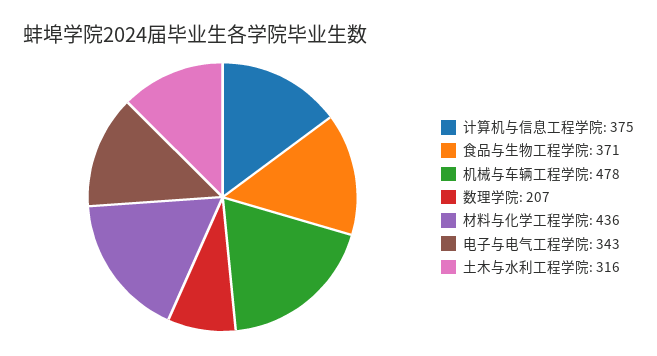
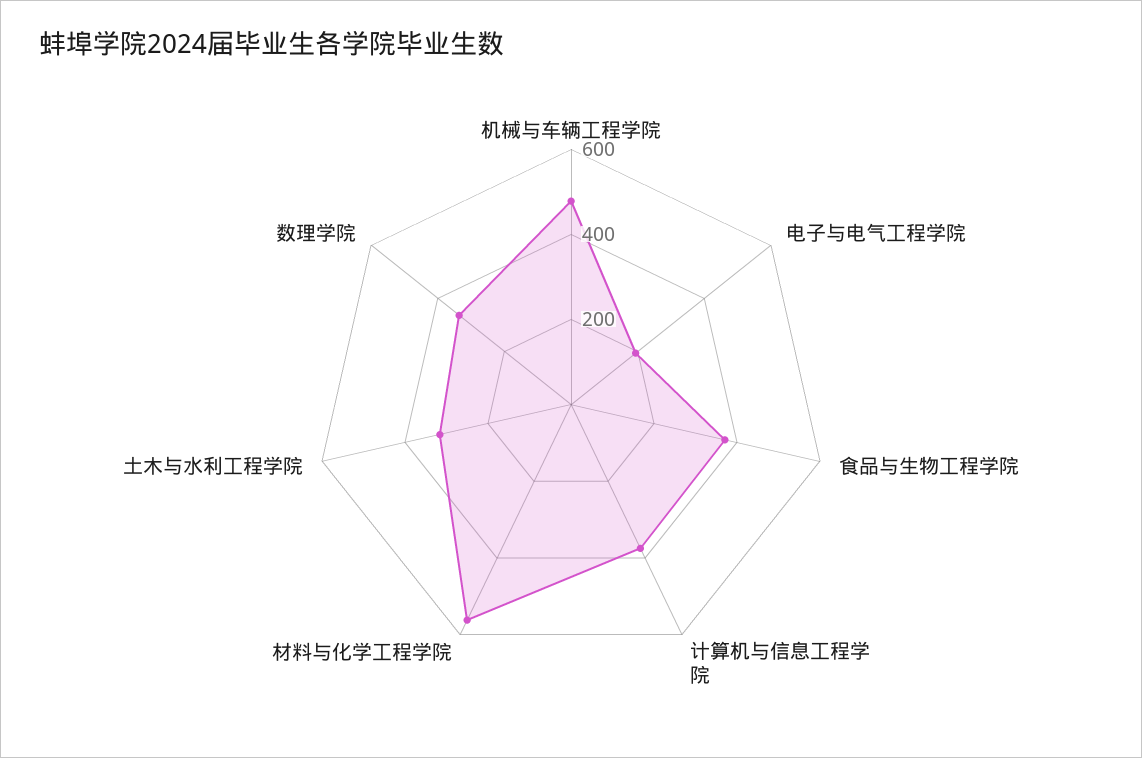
数理学院: 207 -> 350
材料与化学工程学院: 436 -> 550
电子与电气工程学院: 343 -> 200

